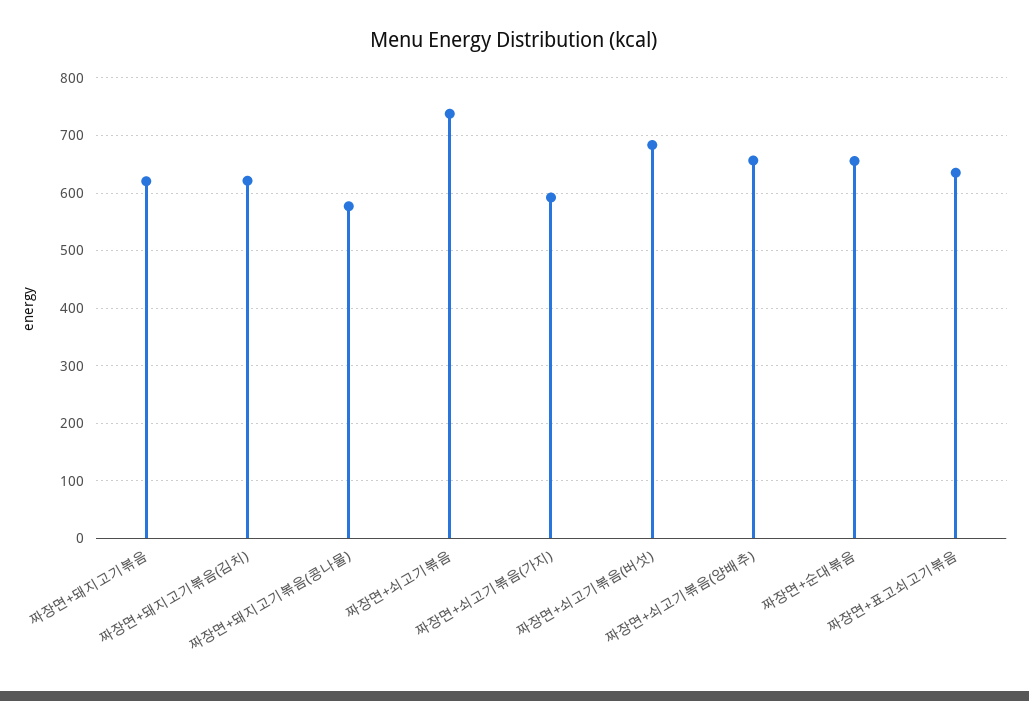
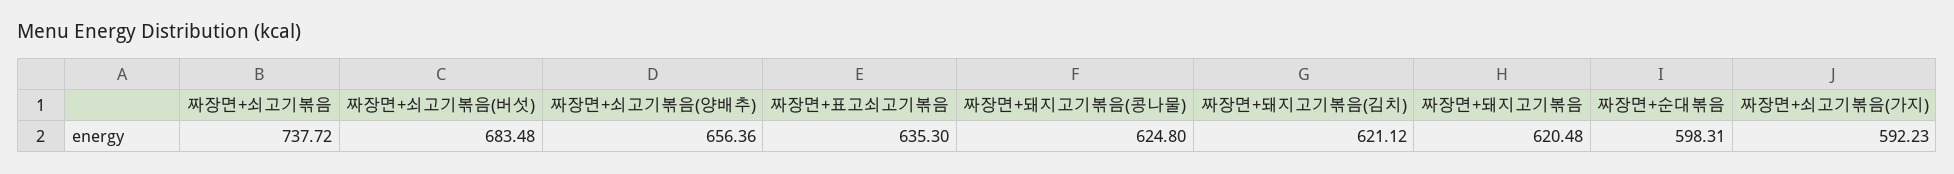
짜장면+돼지고기볶음(콩나물): 580 -> 624.8
짜장면+순대볶음: 660 -> 598.31

